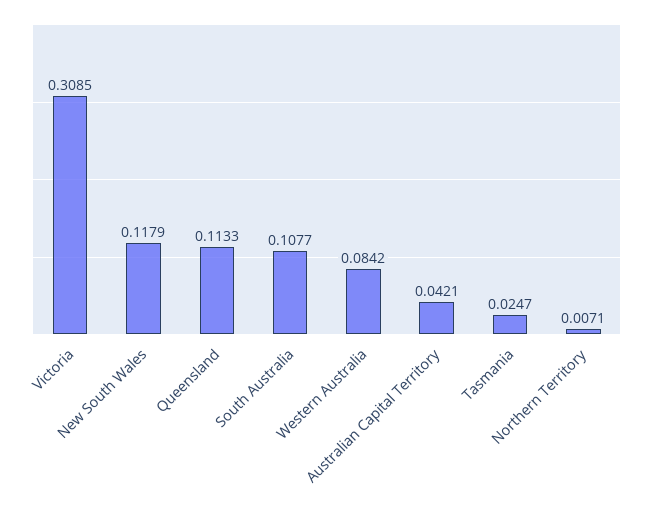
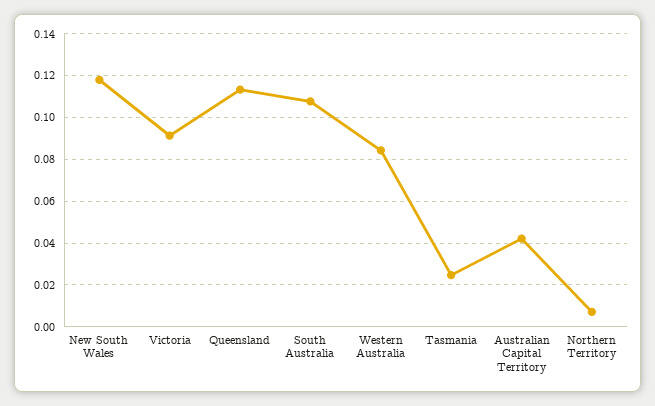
Victoria: 0.3085 -> 0.09

